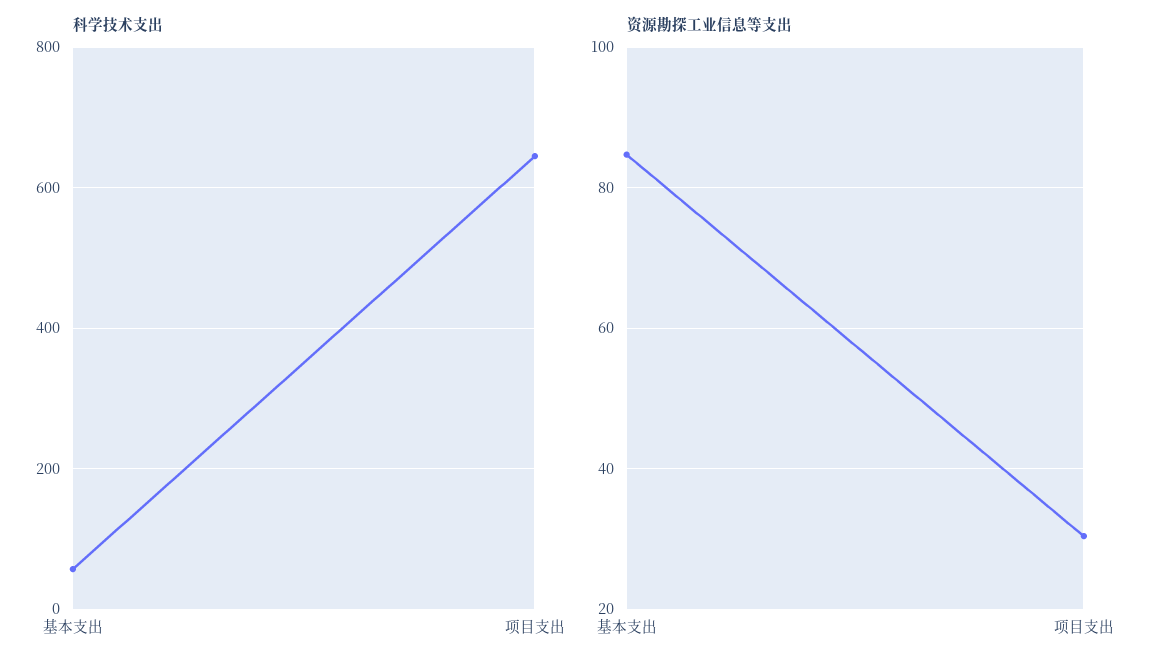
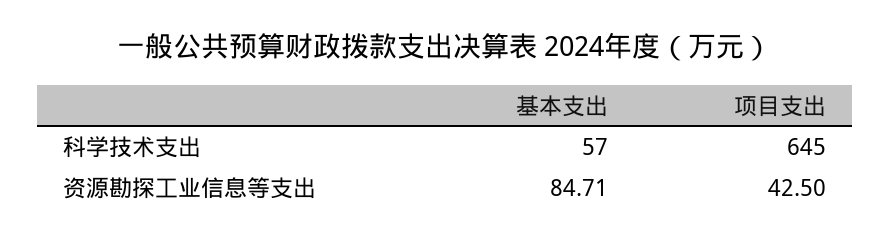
资源勘探工业信息等支出, 项目支出: 30 -> 42.5

